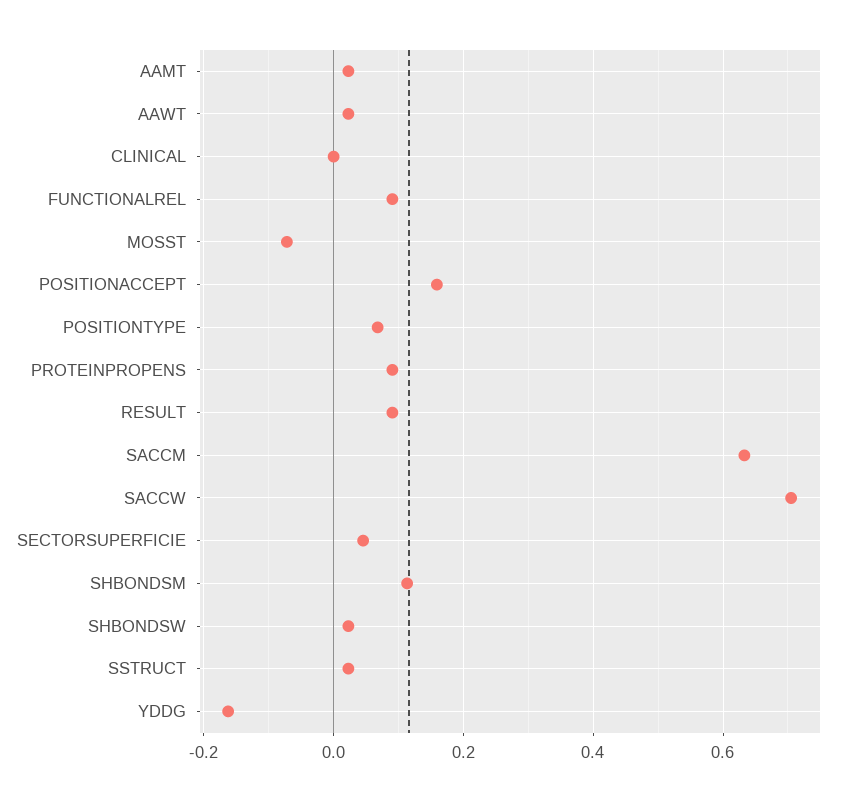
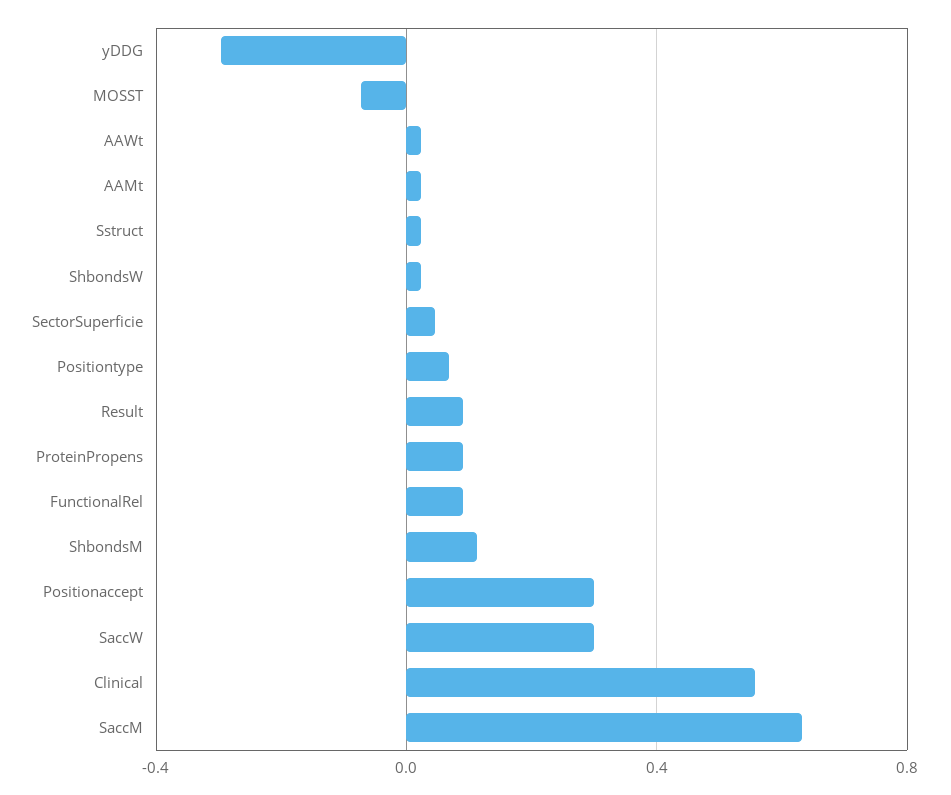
CLINICAL: 0 -> 0.55
POSITIONACCEPT: 0.16 -> 0.3
SACCW: 0.7 -> 0.3
YDDG: -0.16 -> -0.3

